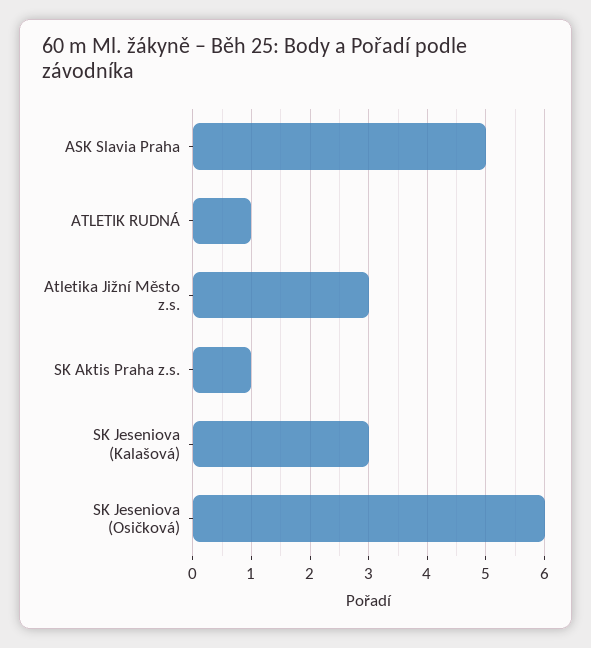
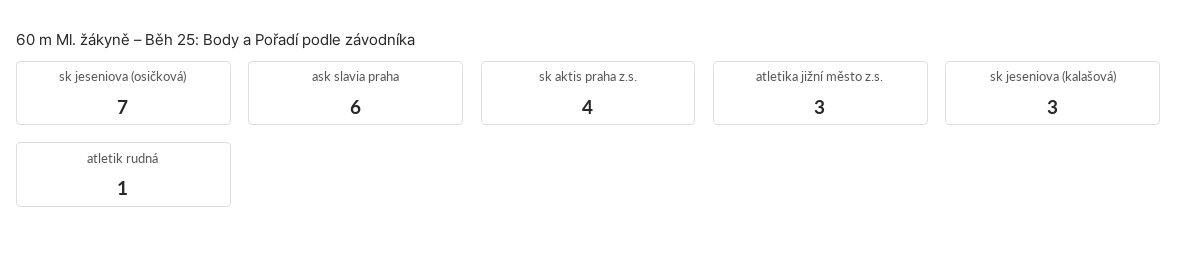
ASK Slavia Praha: 5 -> 6
SK Aktis Praha z.s.: 1 -> 4
SK Jeseniova (Osičková): 6 -> 7

